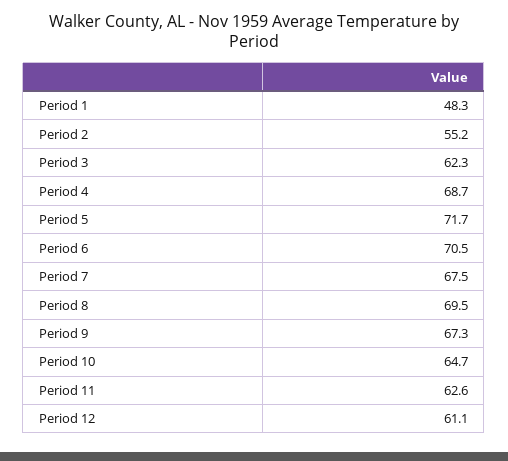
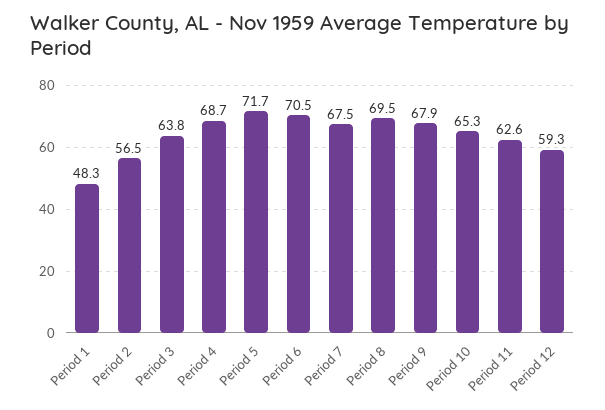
Period 2: 55.2 -> 56.5
Period 3: 62.3 -> 63.8
Period 9: 67.3 -> 67.9
Period 10: 64.7 -> 65.3
Period 12: 61.1 -> 59.3

